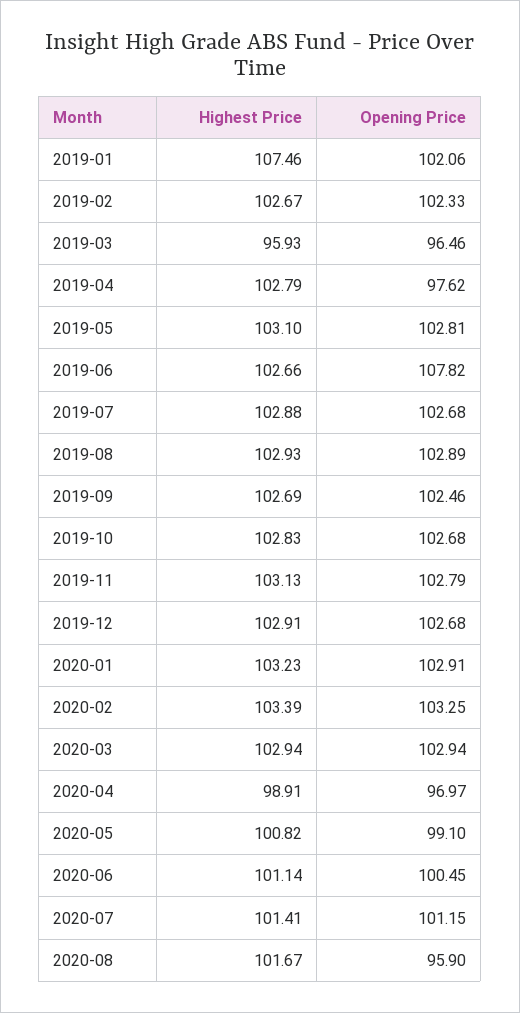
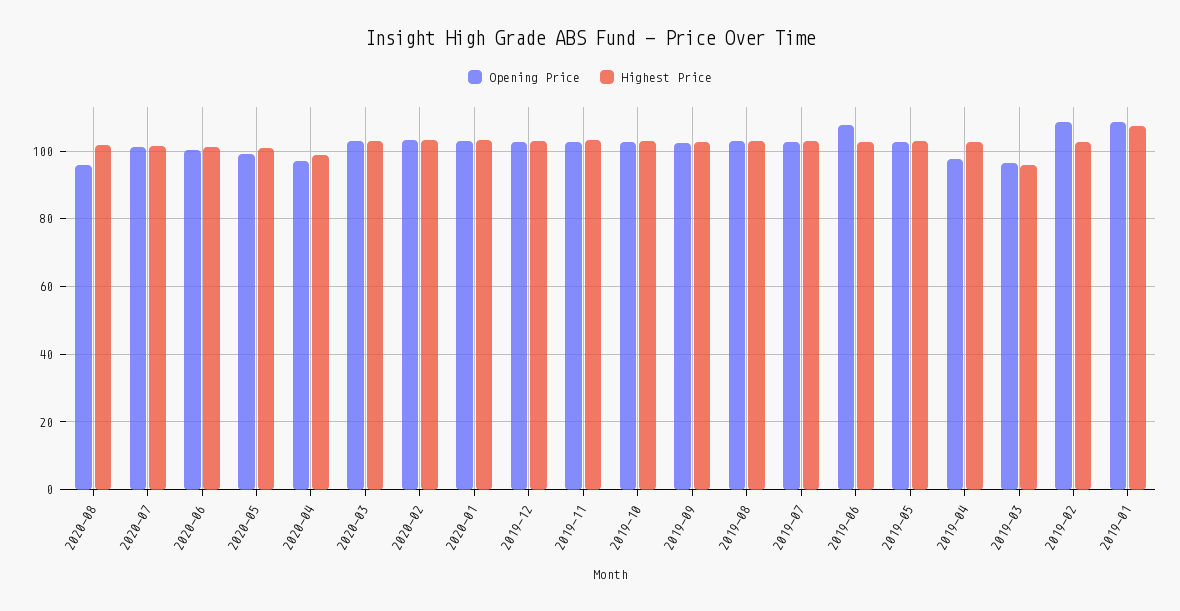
Opening Price, 2019-01: 102.06 -> 108
Opening Price, 2019-02: 102.33 -> 108

